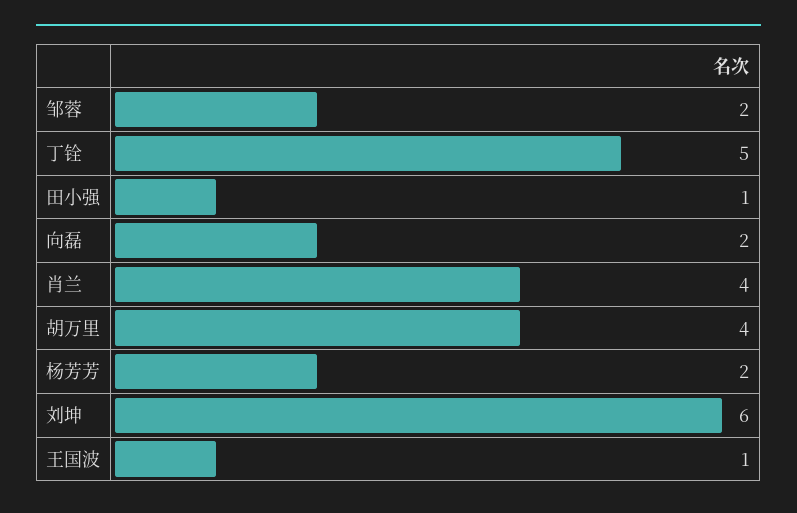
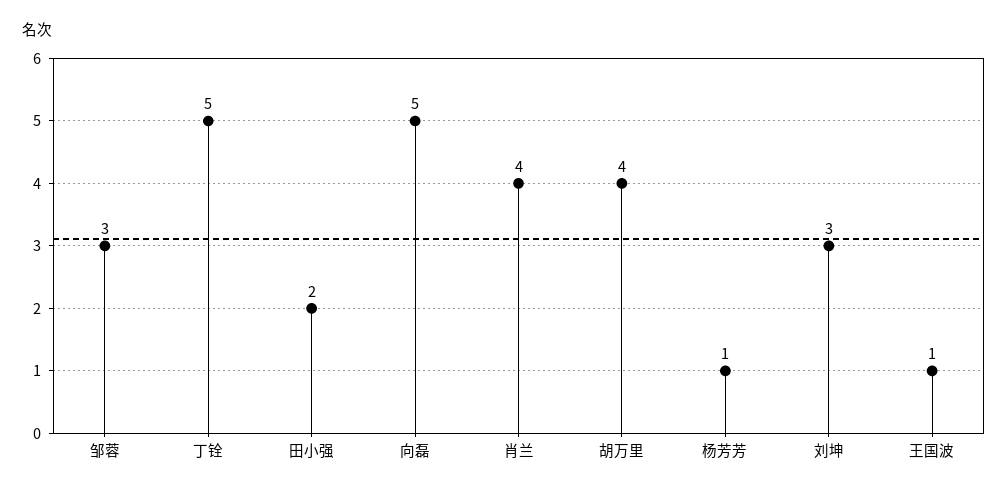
邹蓉: 2 -> 3
田小强: 1 -> 2
向磊: 2 -> 5
杨芳芳: 2 -> 1
刘坤: 6 -> 3

